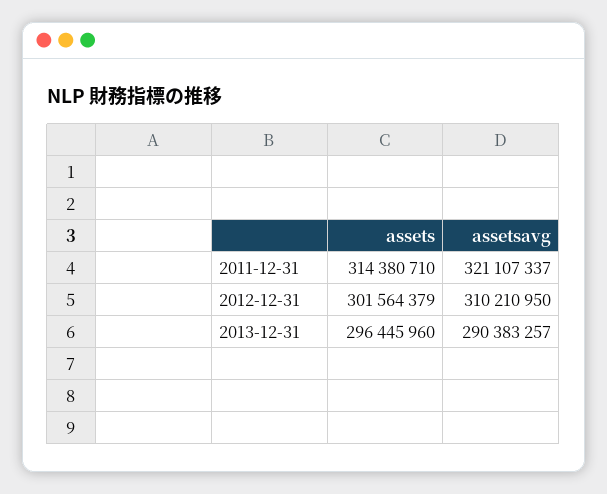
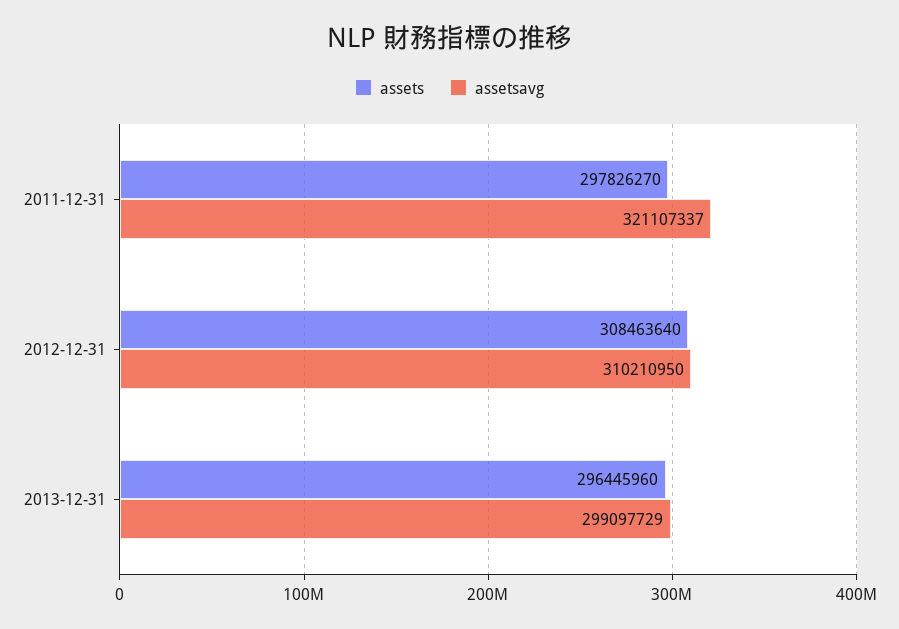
assets, 2011-12-31: 314380710 -> 297826270
assets, 2012-12-31: 301564379 -> 308463640
assetsavg, 2013-12-31: 290383257 -> 299097729

